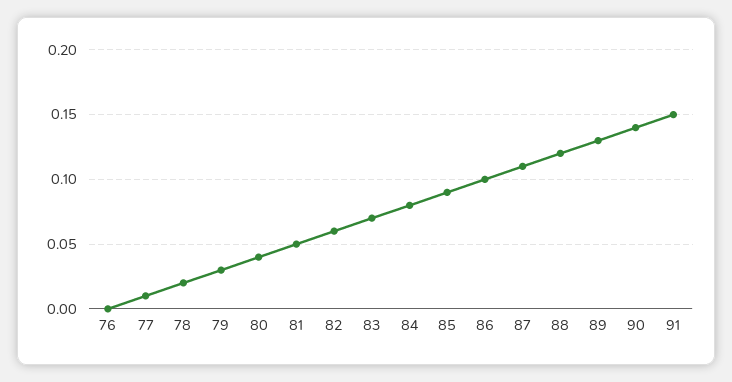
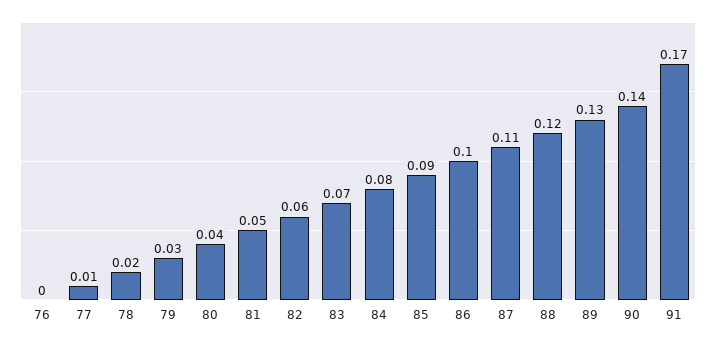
91: 0.15 -> 0.17

